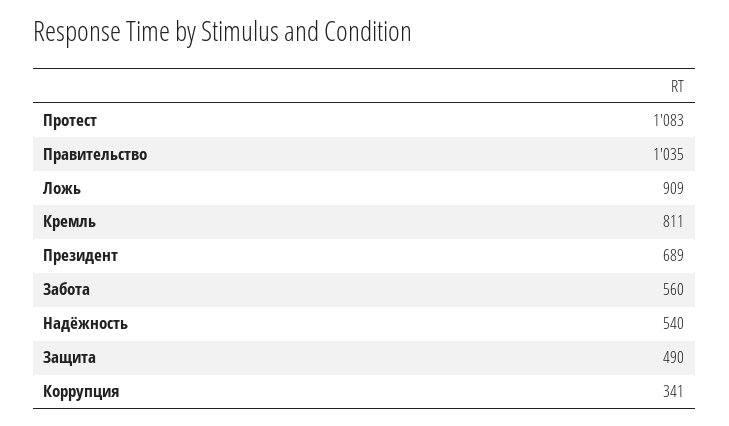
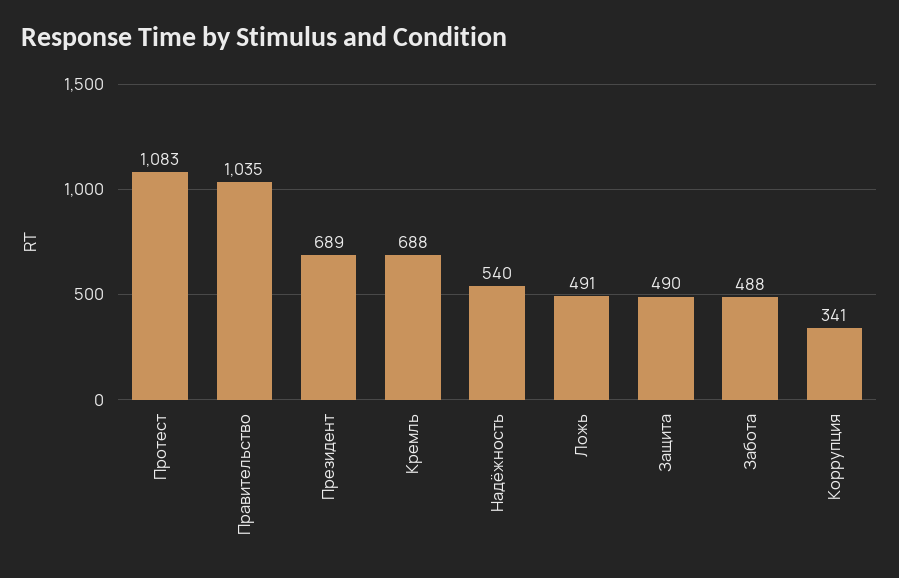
Ложь: 909 -> 491
Кремль: 811 -> 688
Забота: 560 -> 488

